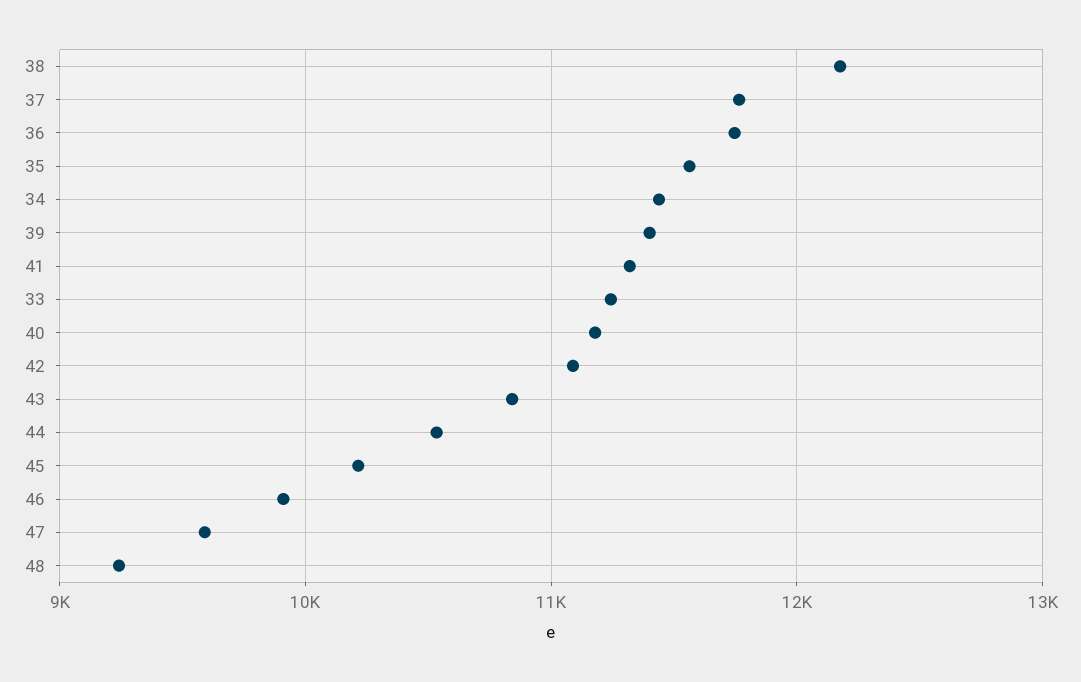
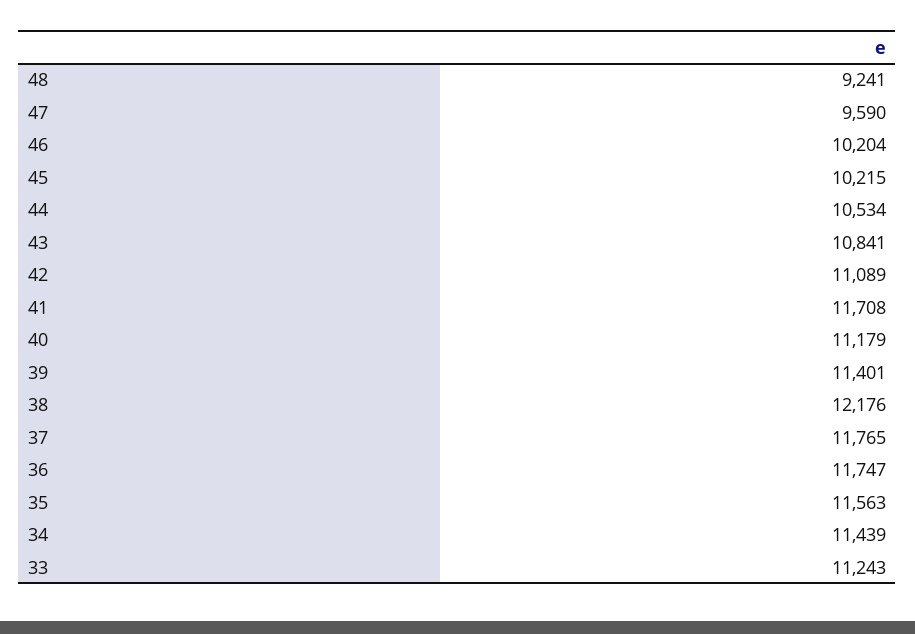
41: 11300 -> 11708
46: 9900 -> 10204

